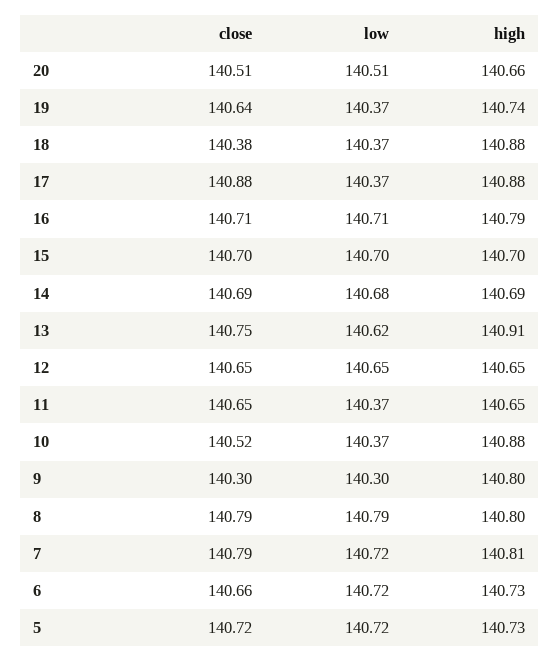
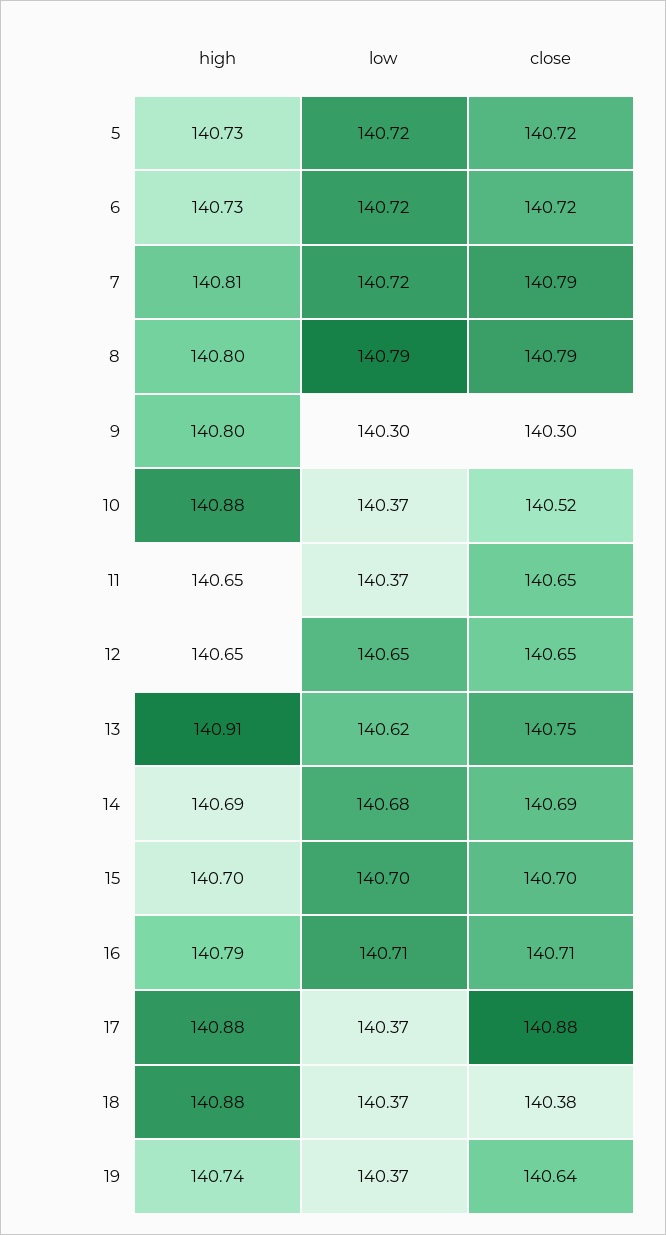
close, 20: 140.51 -> none
low, 20: 140.51 -> none
high, 20: 140.66 -> none
close, 6: 140.66 -> 140.72

